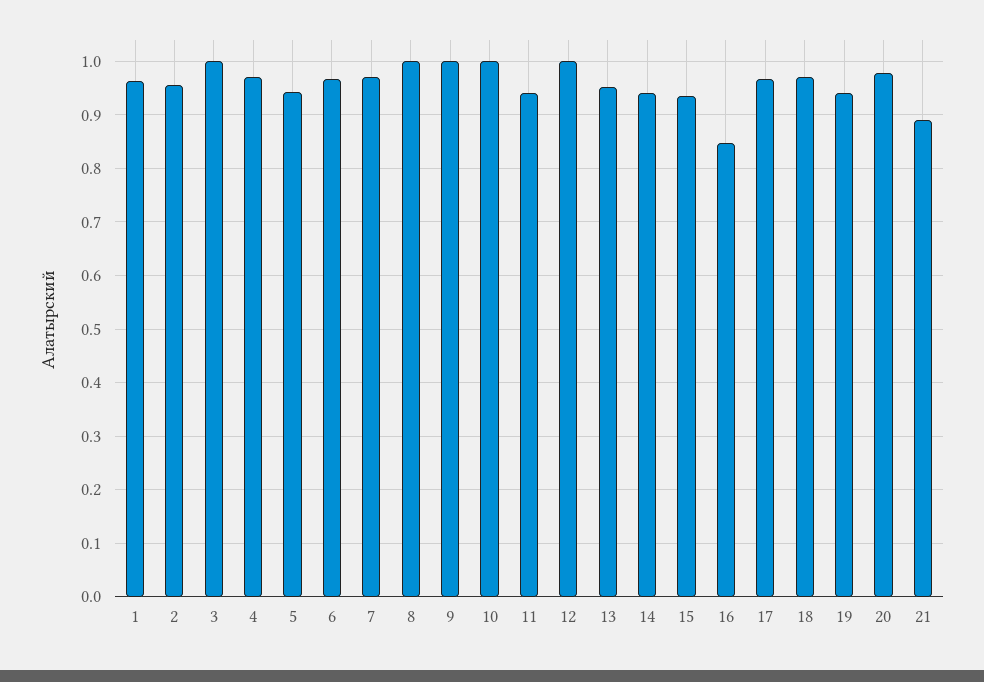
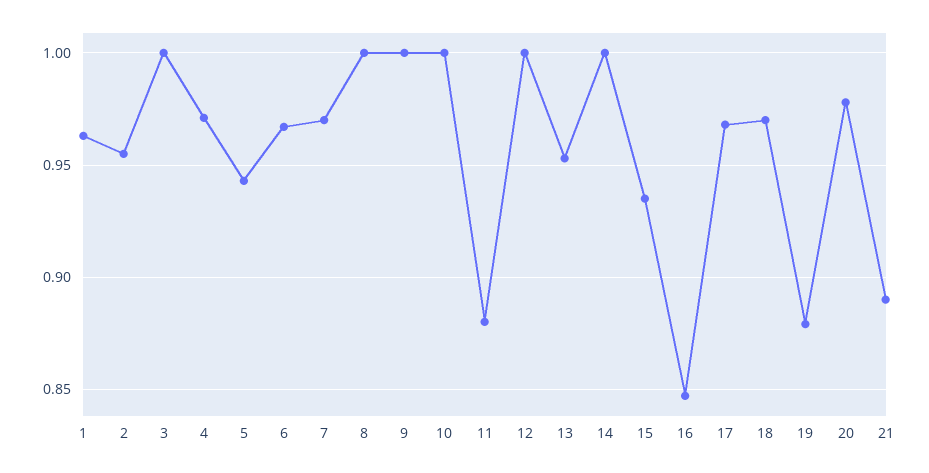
11: 0.94 -> 0.88
14: 0.94 -> 1
19: 0.94 -> 0.88

